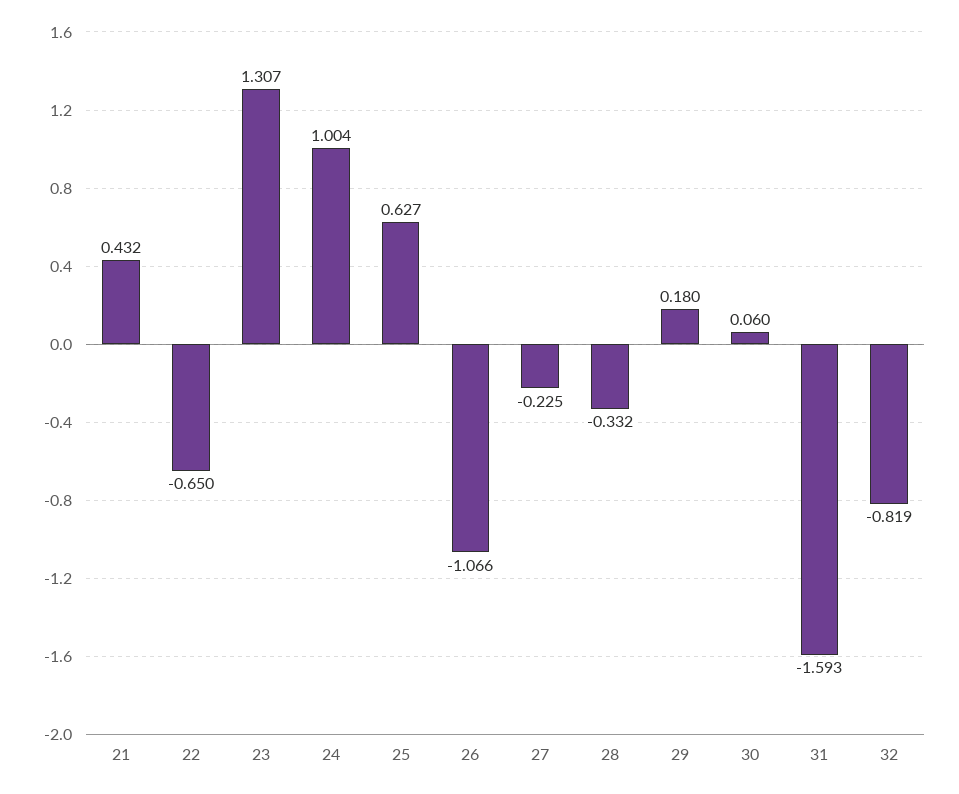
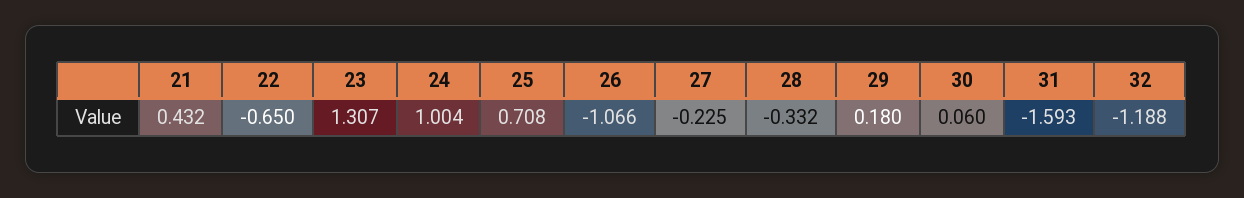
25: 0.627 -> 0.708
32: -0.819 -> -1.188

